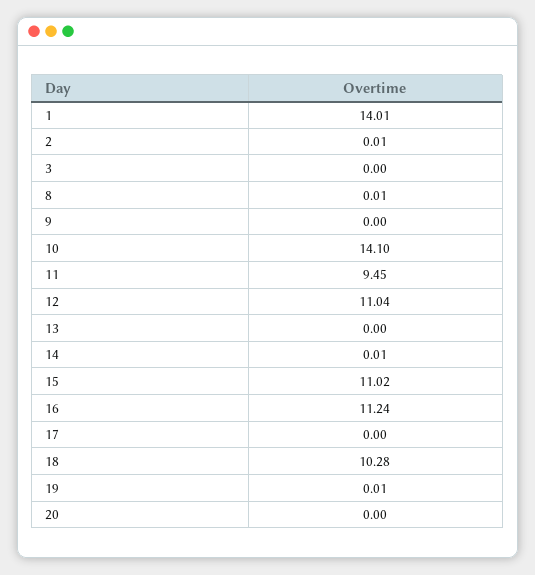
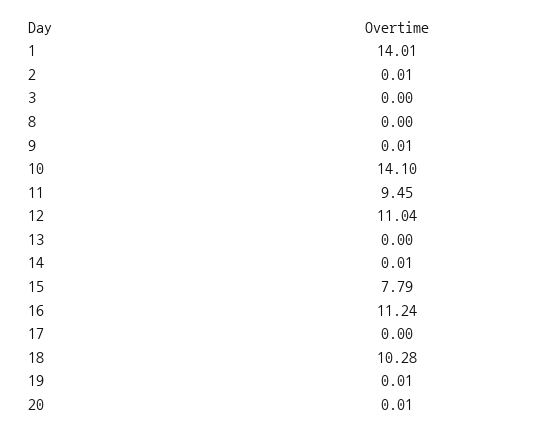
8: 0.01 -> 0
9: 0 -> 0.01
15: 11.02 -> 7.79
20: 0 -> 0.01

